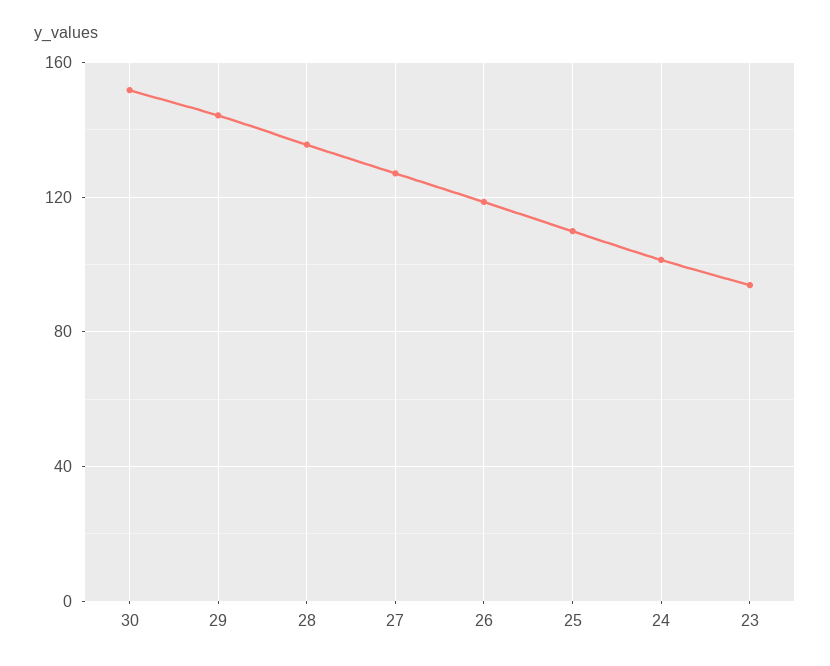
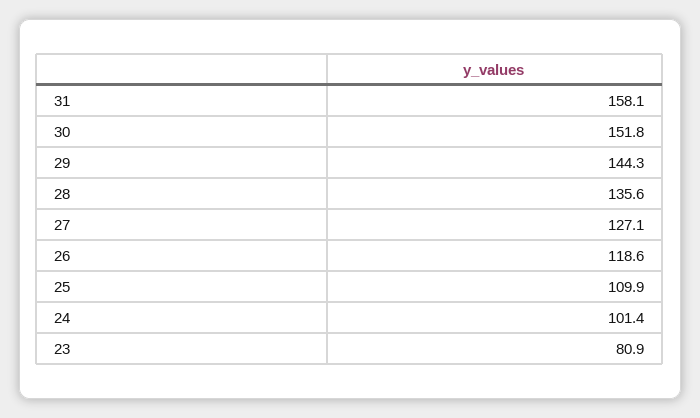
23: 95 -> 80.9
31: none -> 158.1

